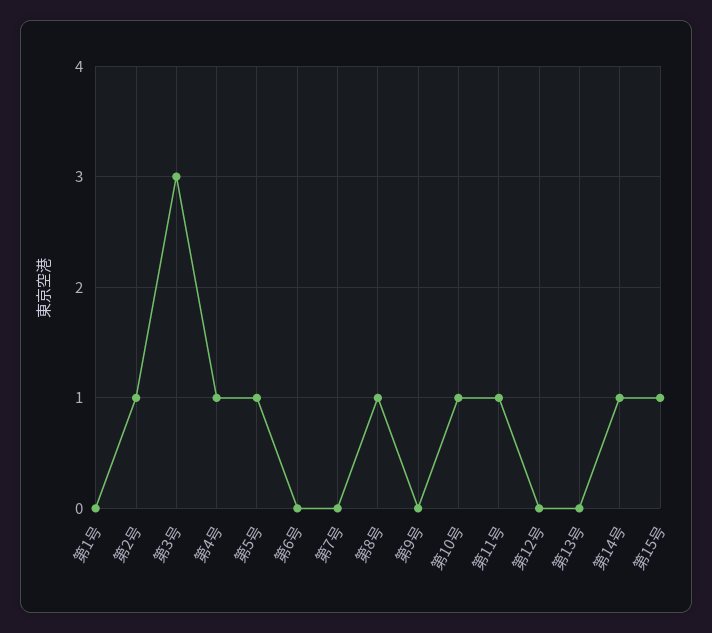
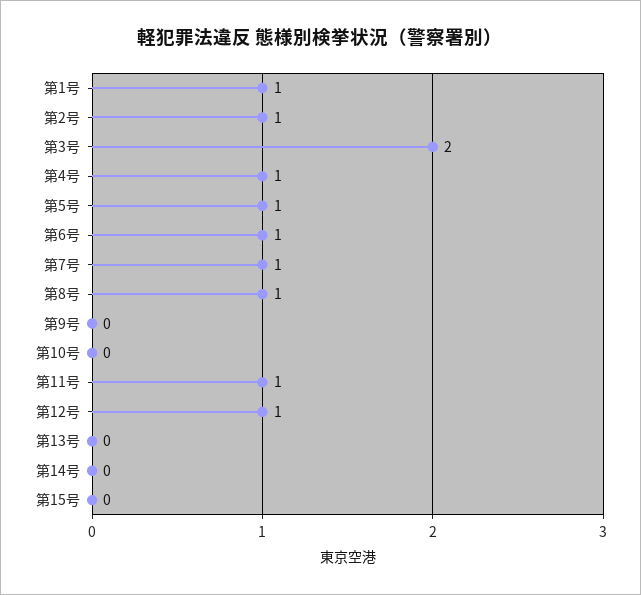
第1号: 0 -> 1
第3号: 3 -> 2
第6号: 0 -> 1
第7号: 0 -> 1
第10号: 1 -> 0
第12号: 0 -> 1
第14号: 1 -> 0
第15号: 1 -> 0

